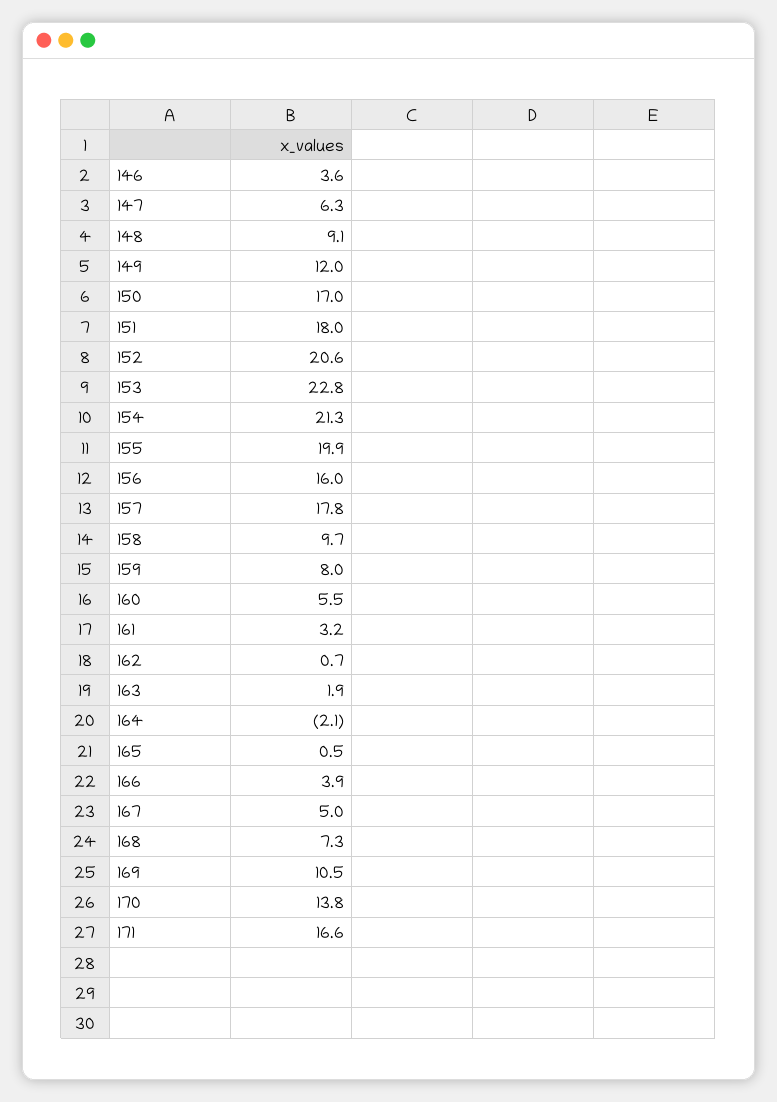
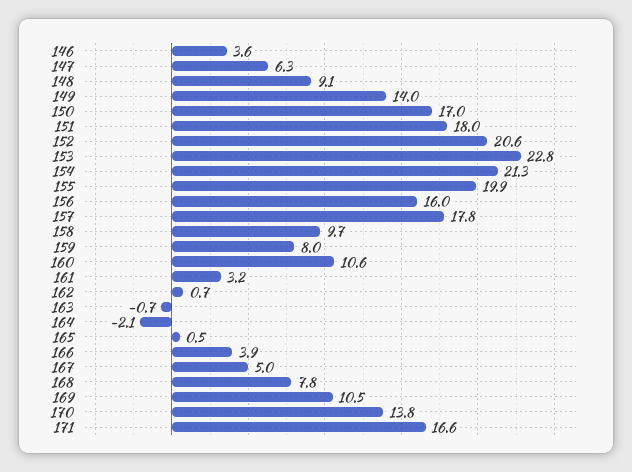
149: 12 -> 14
160: 5.5 -> 10.6
163: 1.9 -> -0.7
168: 7.3 -> 7.8

